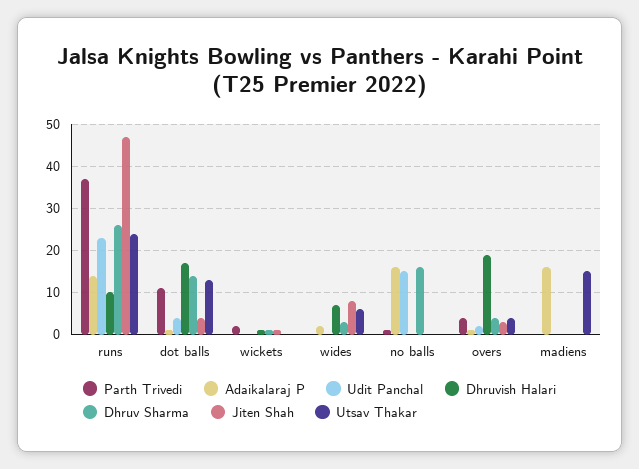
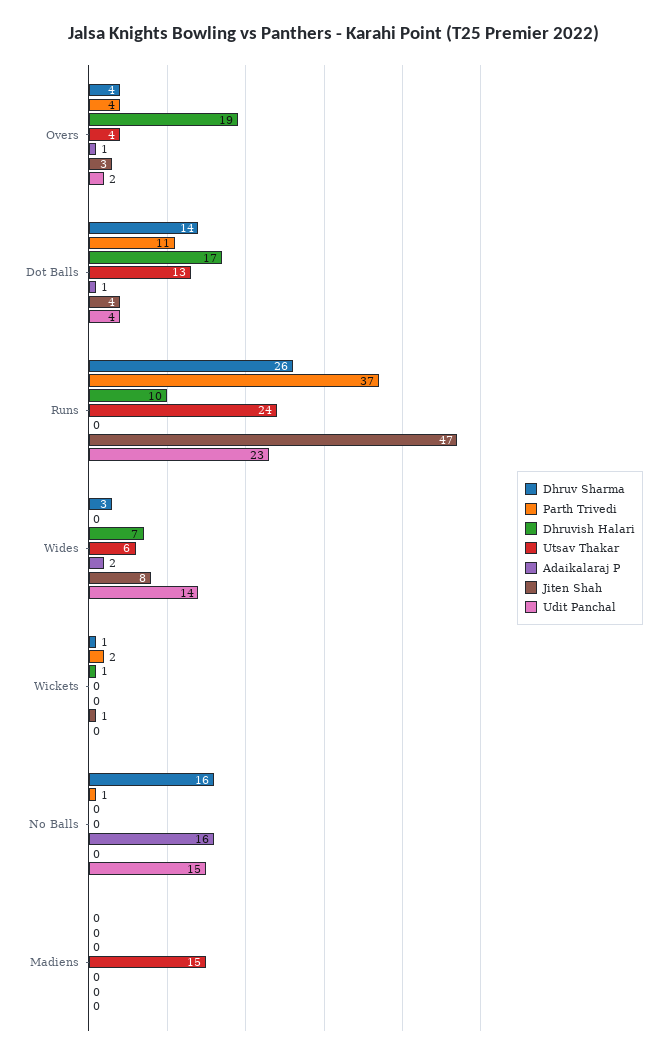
Adaikalaraj P, runs: 15 -> 0
Udit Panchal, wides: 0 -> 14
Adaikalaraj P, madiens: 15 -> 0

